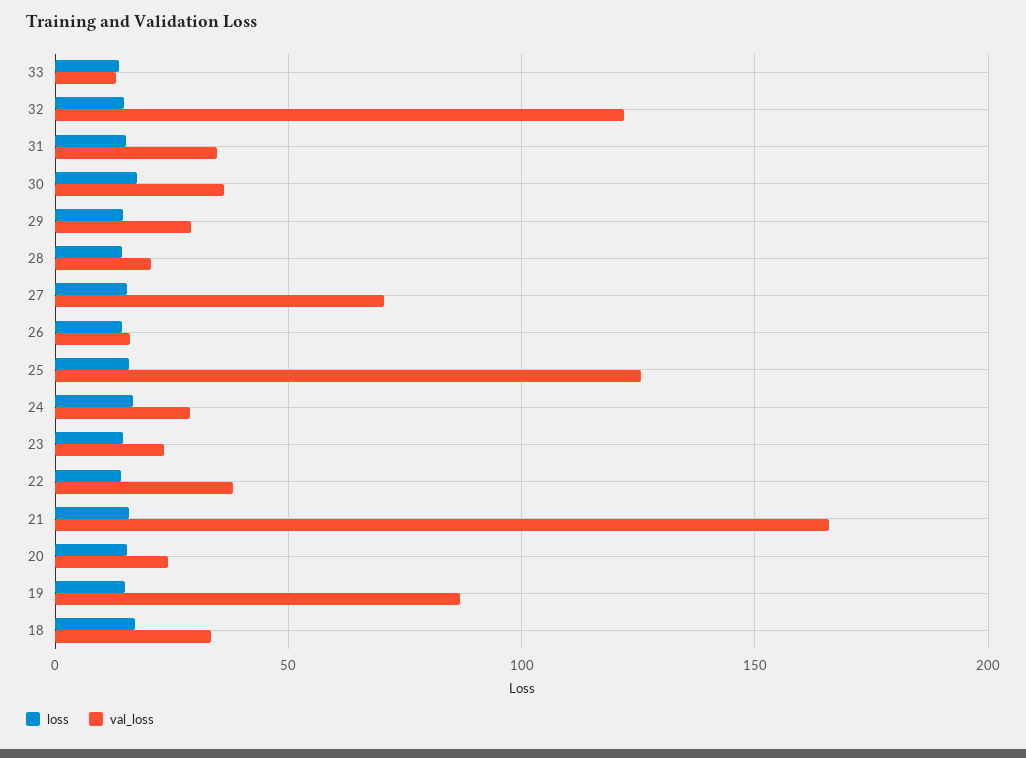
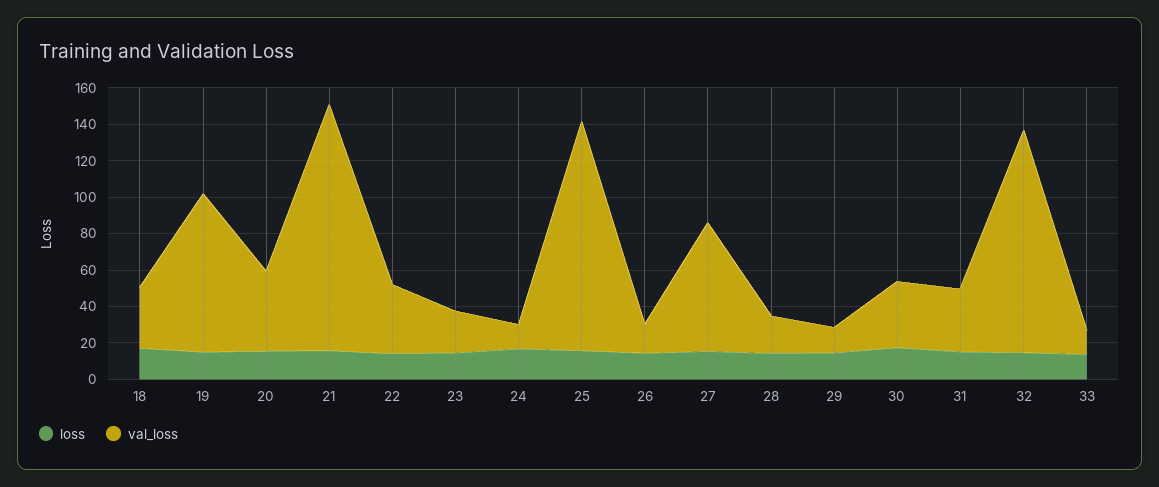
val_loss, 29: 30 -> 15
val_loss, 24: 30 -> 15
val_loss, 21: 165 -> 135
val_loss, 20: 25 -> 45

